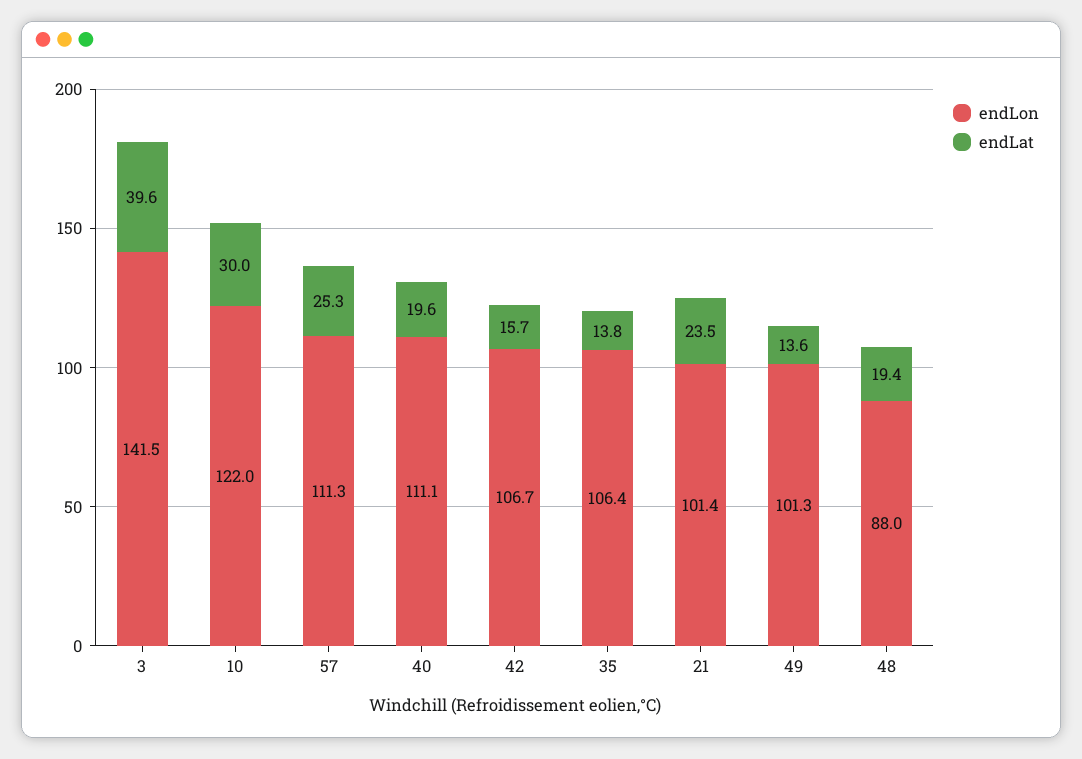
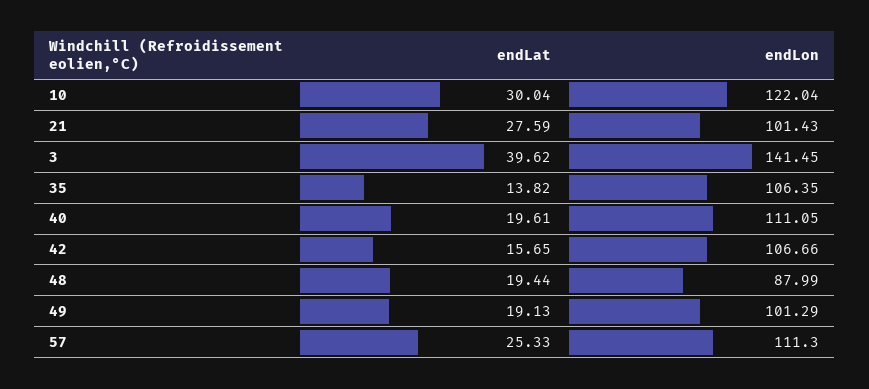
endLat, 21: 23.5 -> 27.59
endLat, 49: 13.6 -> 19.13

